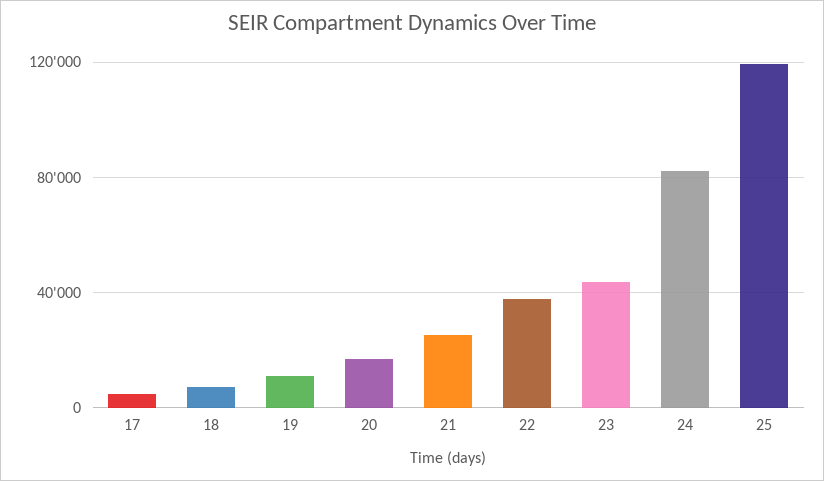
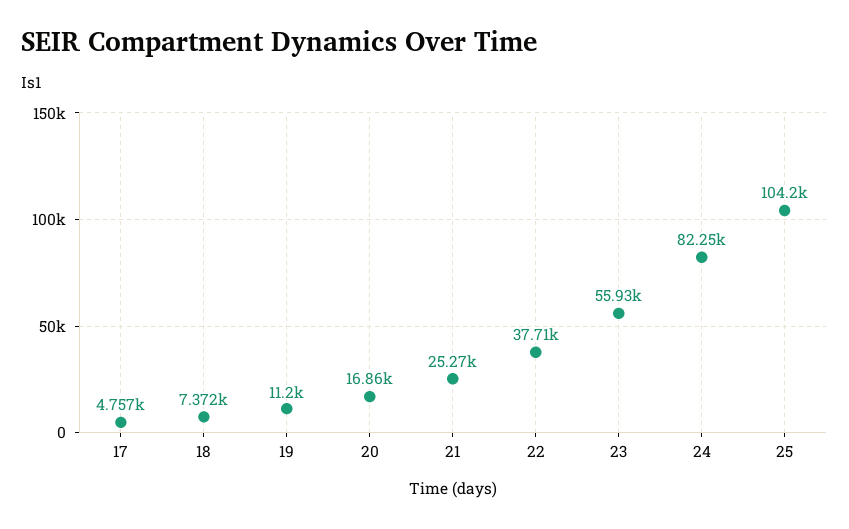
23: 45000 -> 55930
25: 120000 -> 104200

